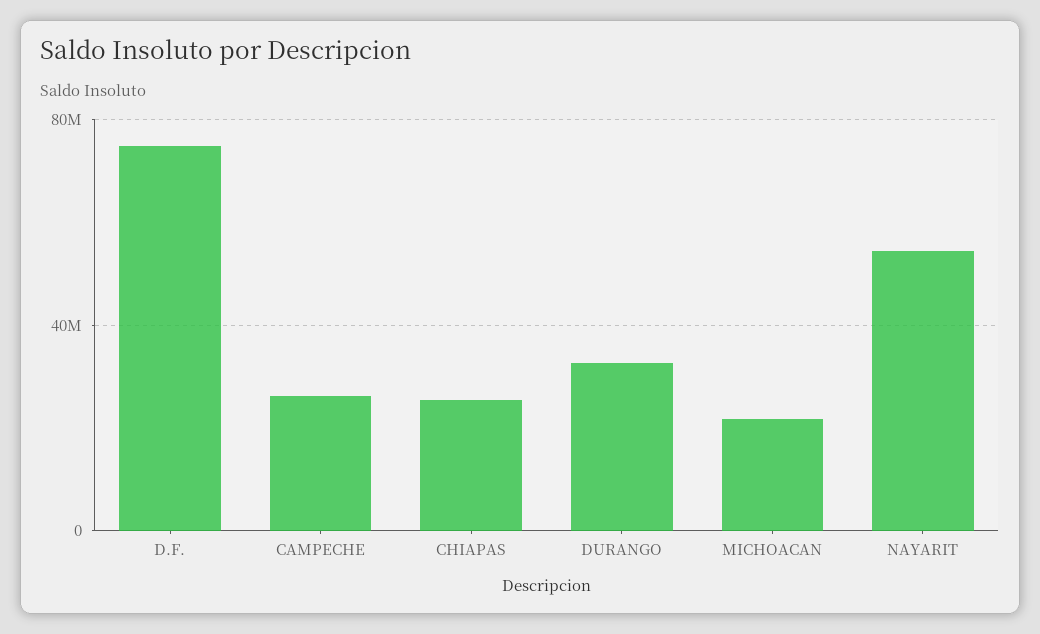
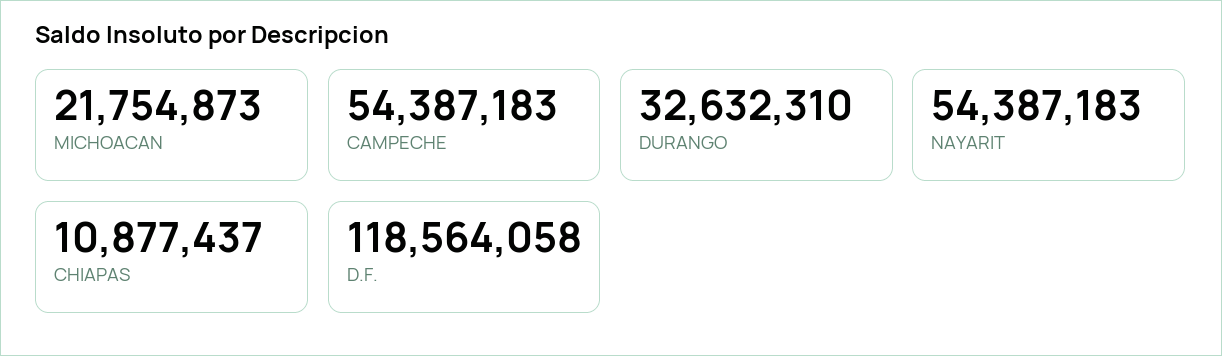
D.F.: 75000000 -> 118564058
CAMPECHE: 25000000 -> 54387183
CHIAPAS: 25000000 -> 10877437

